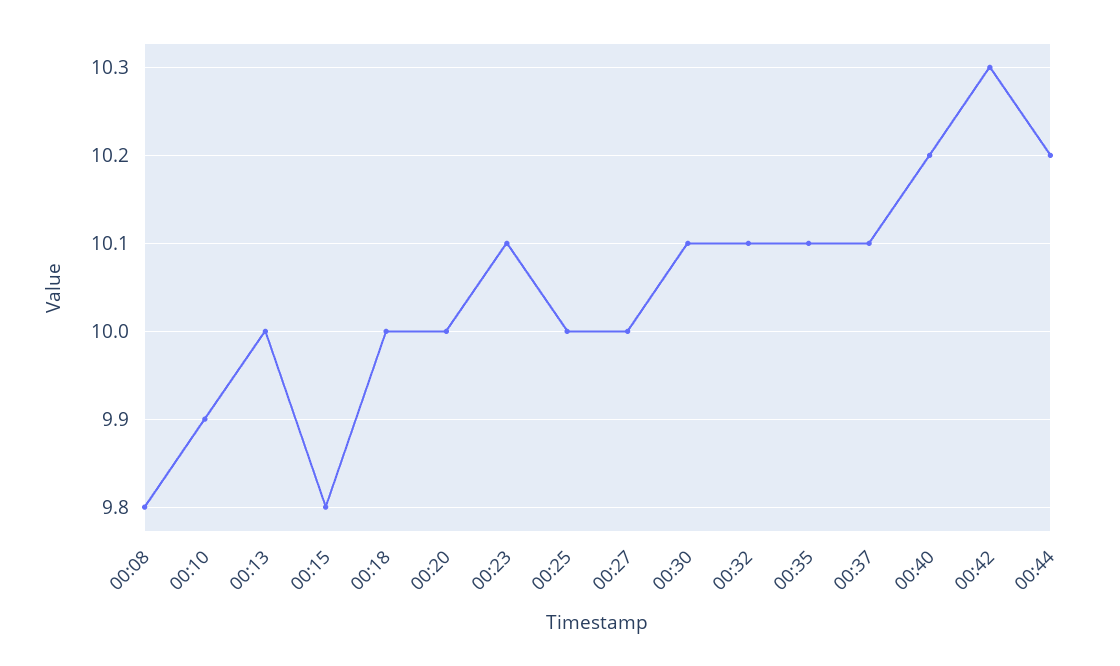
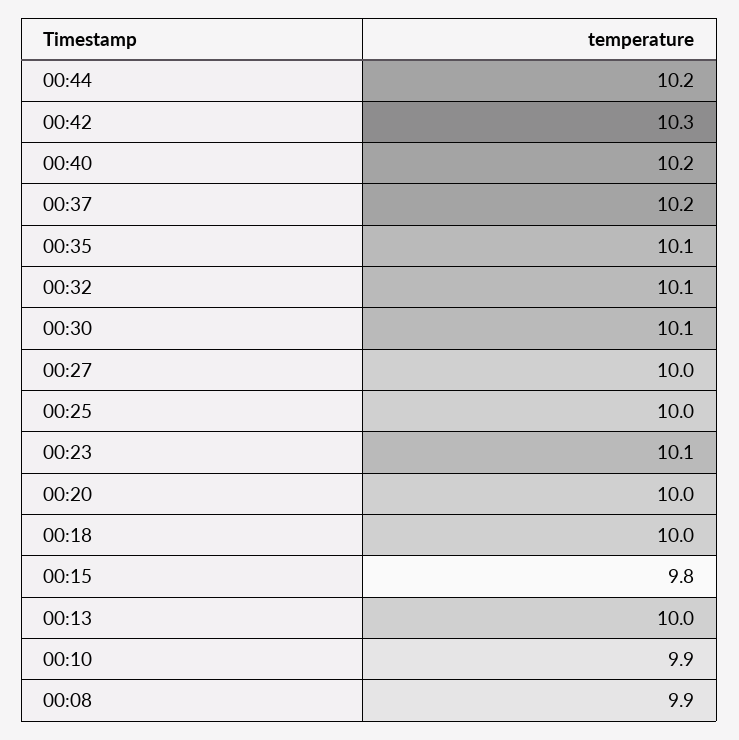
00:08: 9.8 -> 9.9
00:37: 10.1 -> 10.2

